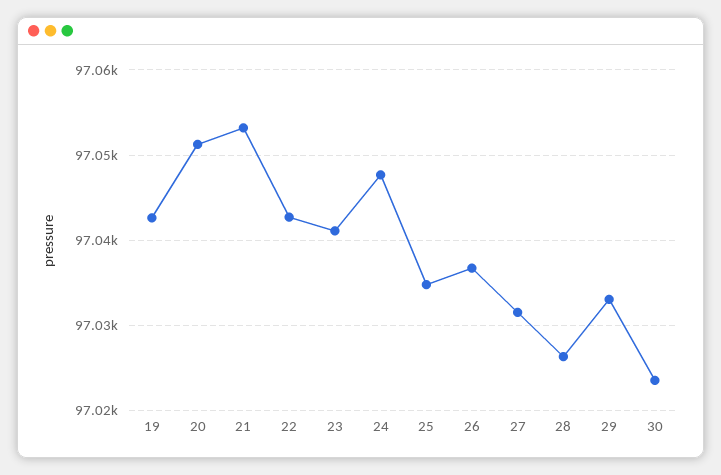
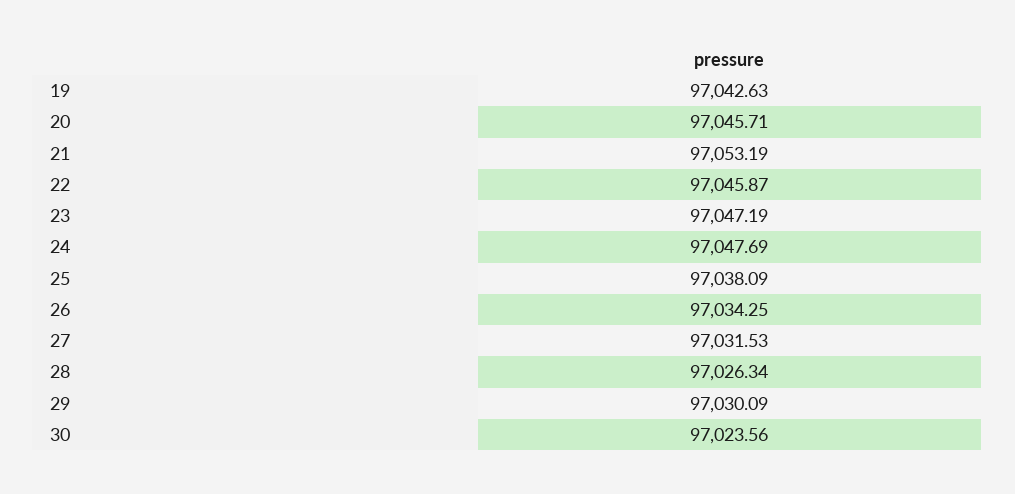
20: 97051 -> 97045.71
22: 97043 -> 97045.87
23: 97041 -> 97047.19
25: 97035 -> 97038.09
26: 97037 -> 97034.25
29: 97033 -> 97030.09

